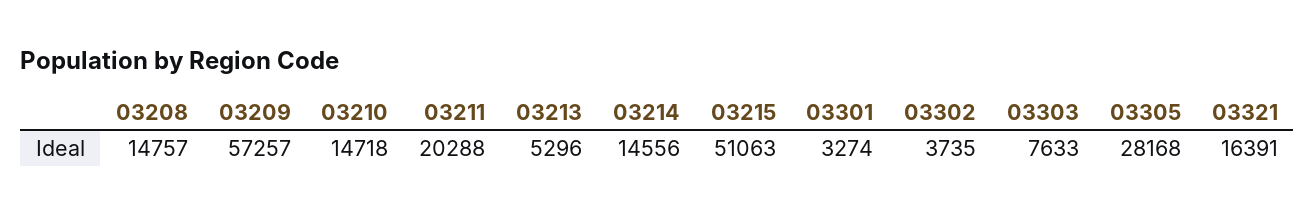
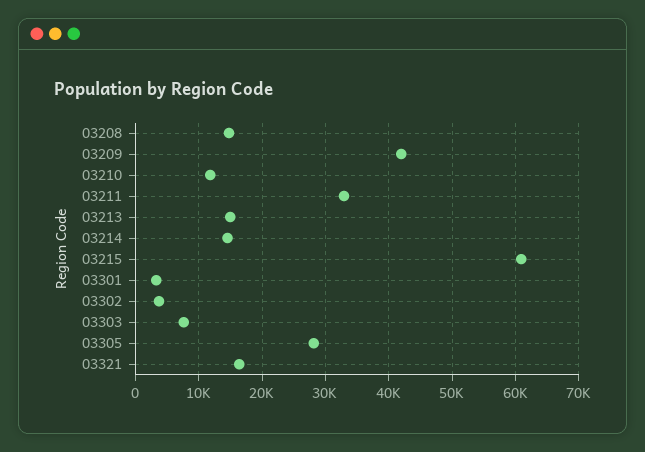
03209: 57257 -> 42000
03210: 14718 -> 12000
03211: 20288 -> 33000
03213: 5296 -> 15000
03215: 51063 -> 61000

